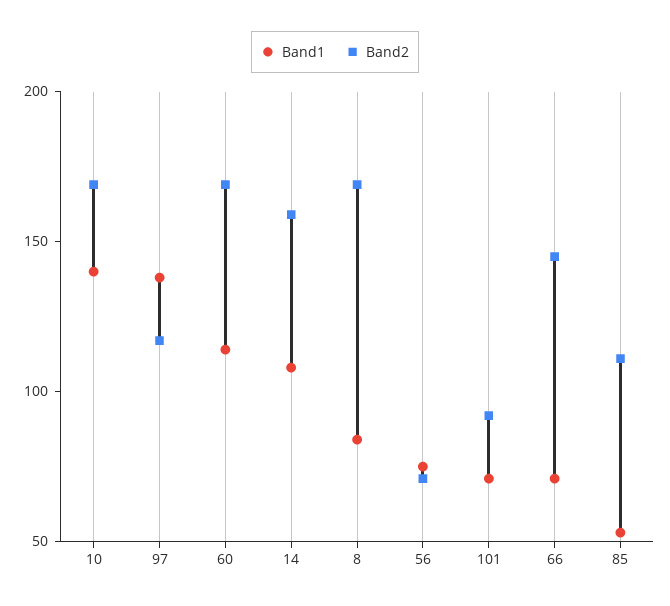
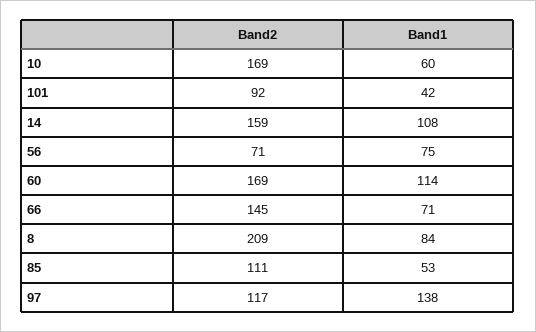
Band1, 10: 140 -> 60
Band2, 8: 170 -> 209
Band1, 101: 70 -> 42

